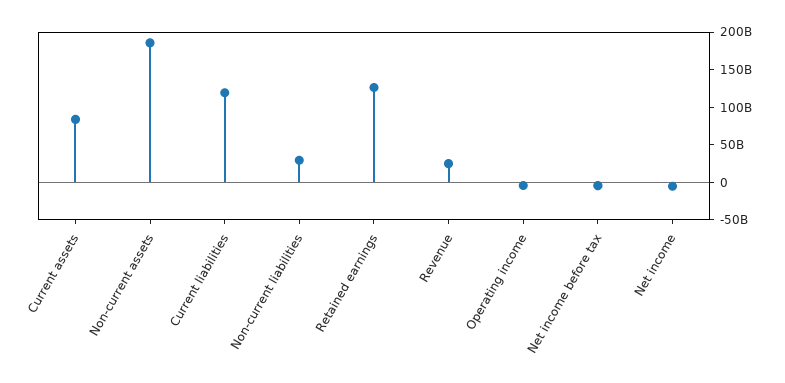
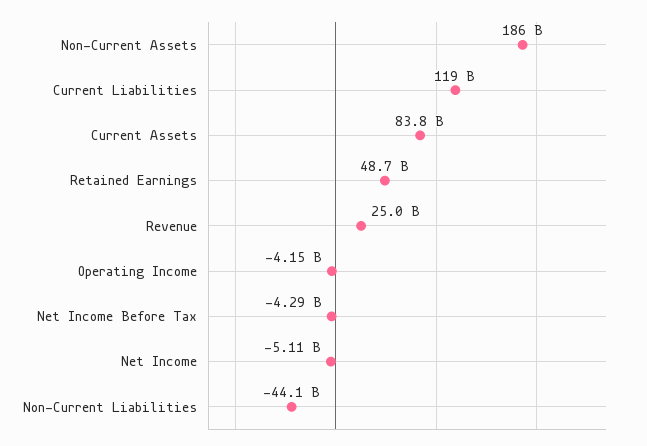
Non-current liabilities: 25000000000 -> -44100000000
Retained earnings: 125000000000 -> 48700000000

